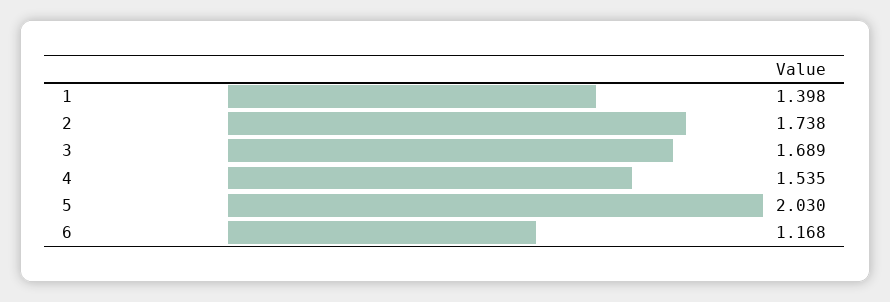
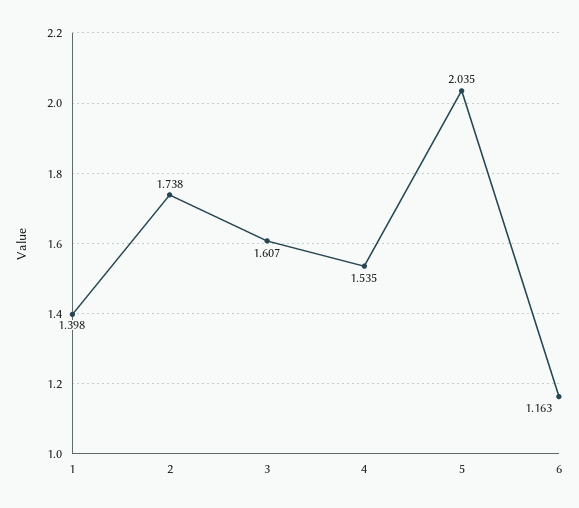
3: 1.689 -> 1.607
5: 2.03 -> 2.035
6: 1.168 -> 1.163

